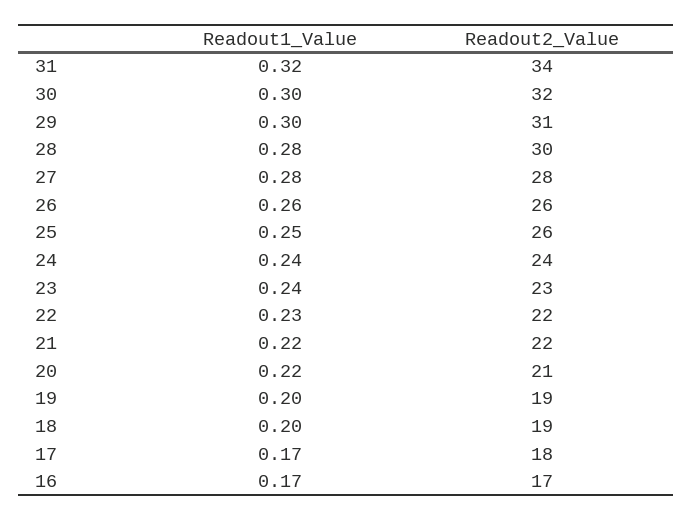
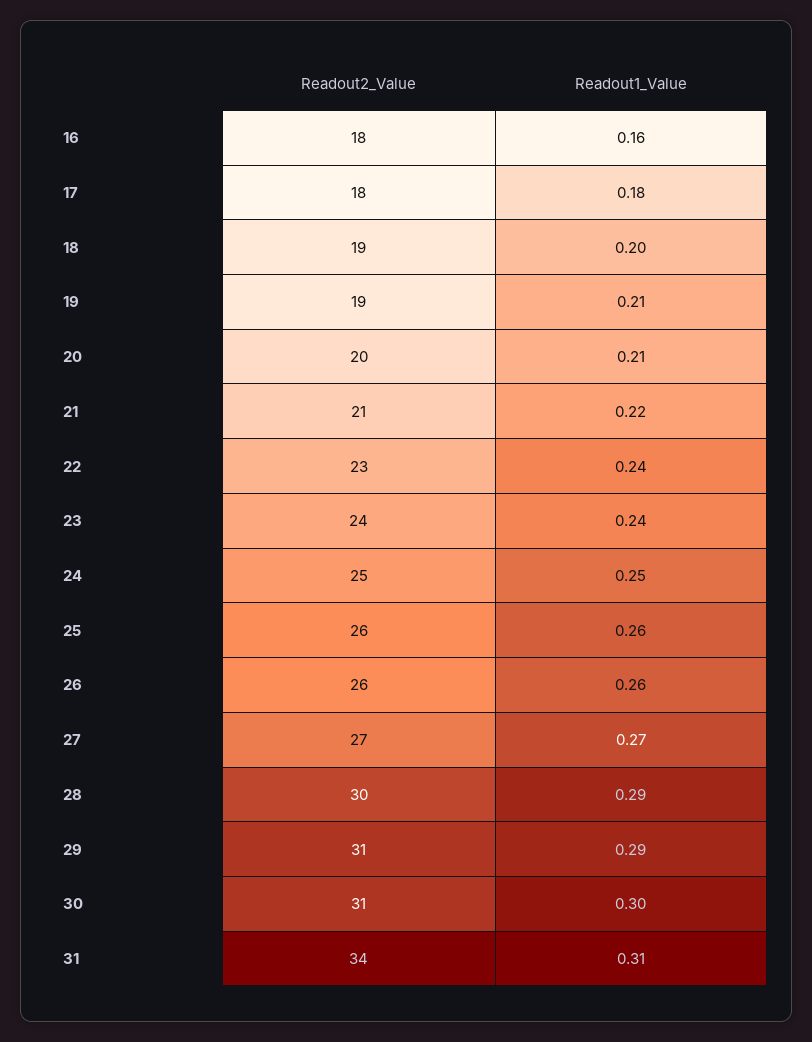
Readout1_Value, 31: 0.32 -> 0.31
Readout2_Value, 30: 32 -> 31
Readout1_Value, 29: 0.3 -> 0.29
Readout1_Value, 28: 0.28 -> 0.29
Readout1_Value, 27: 0.28 -> 0.27
Readout2_Value, 27: 28 -> 27
Readout1_Value, 25: 0.25 -> 0.26
Readout1_Value, 24: 0.24 -> 0.25
Readout2_Value, 24: 24 -> 25
Readout2_Value, 23: 23 -> 24
Readout1_Value, 22: 0.23 -> 0.24
Readout2_Value, 22: 22 -> 23
Readout2_Value, 21: 22 -> 21
Readout1_Value, 20: 0.22 -> 0.21
Readout2_Value, 20: 21 -> 20
Readout1_Value, 19: 0.2 -> 0.21
Readout1_Value, 17: 0.17 -> 0.18
Readout1_Value, 16: 0.17 -> 0.16
Readout2_Value, 16: 17 -> 18

